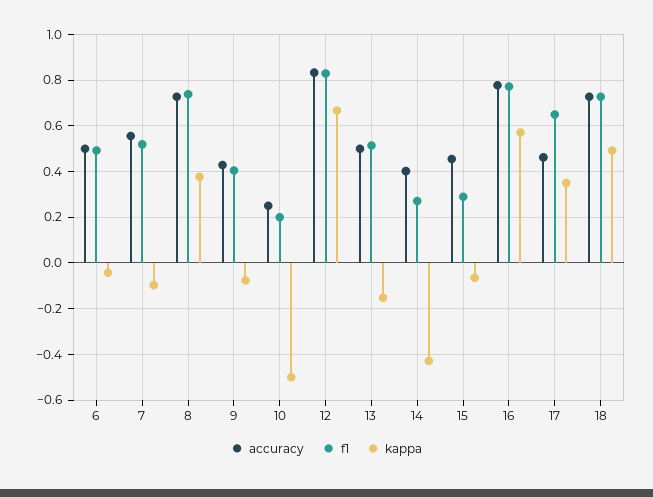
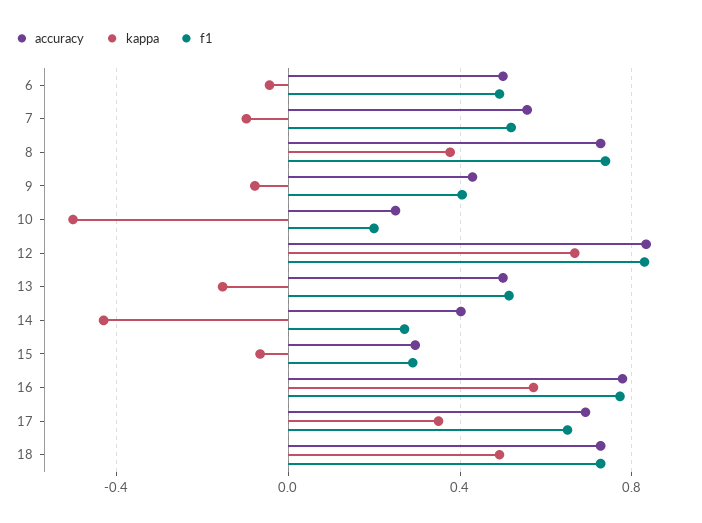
accuracy, 15: 0.45 -> 0.3
accuracy, 17: 0.45 -> 0.7

